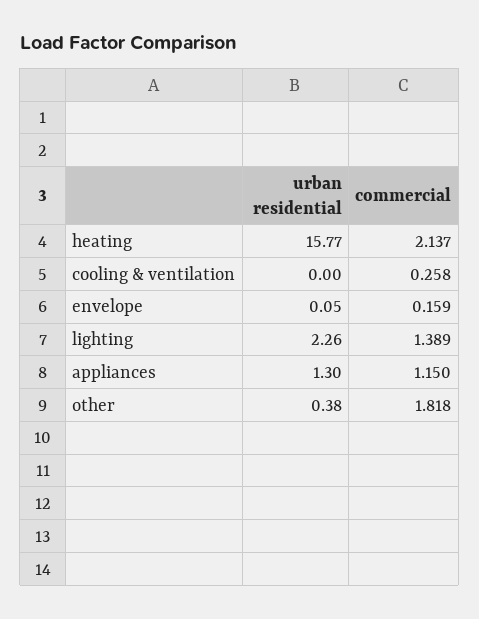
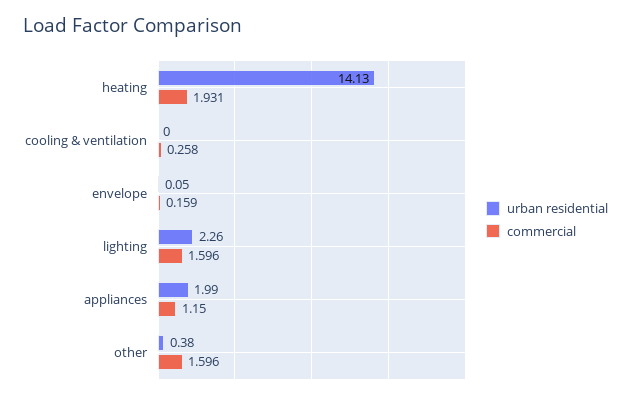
urban residential, heating: 15.77 -> 14.13
commercial, heating: 2.137 -> 1.931
commercial, lighting: 1.389 -> 1.596
urban residential, appliances: 1.3 -> 1.99
commercial, other: 1.818 -> 1.596

